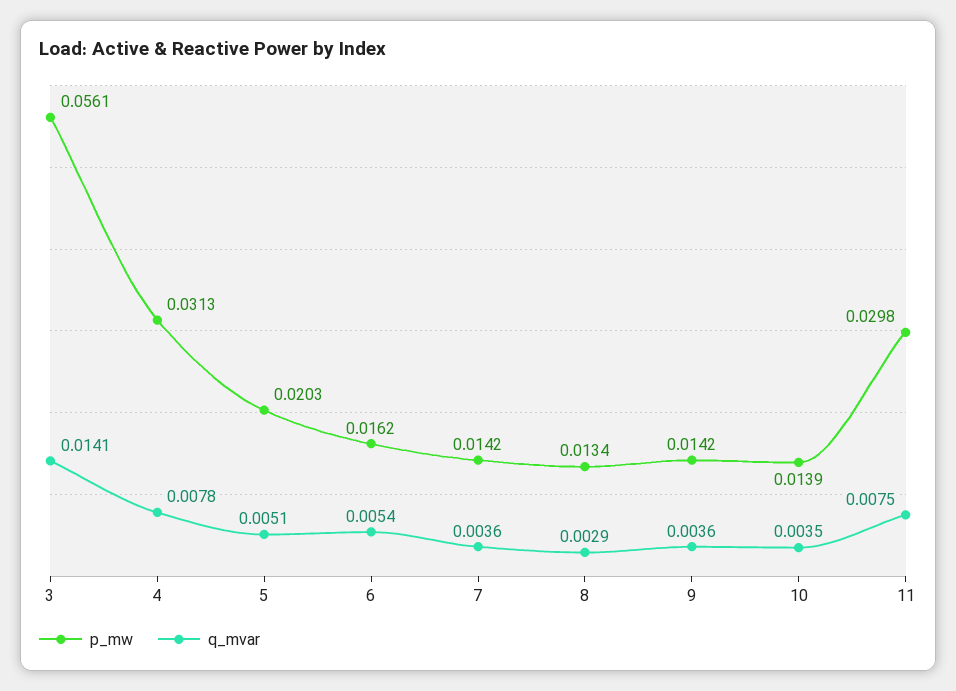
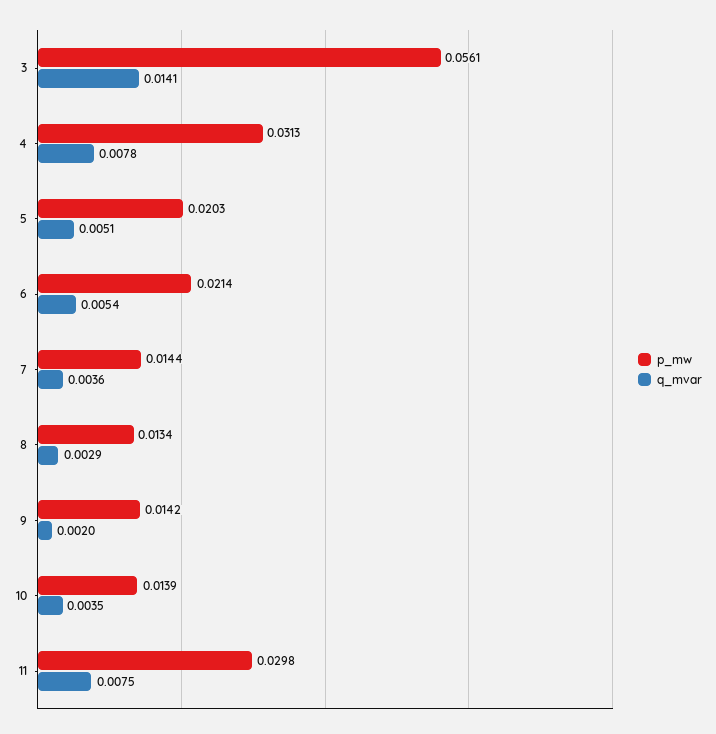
p_mw, 6: 0.0162 -> 0.0214
p_mw, 7: 0.0142 -> 0.0144
q_mvar, 9: 0.0036 -> 0.002

